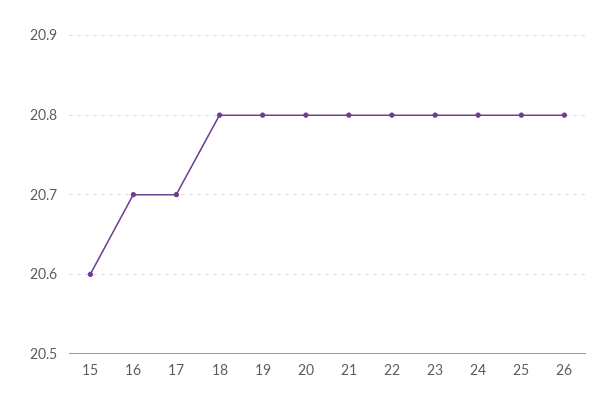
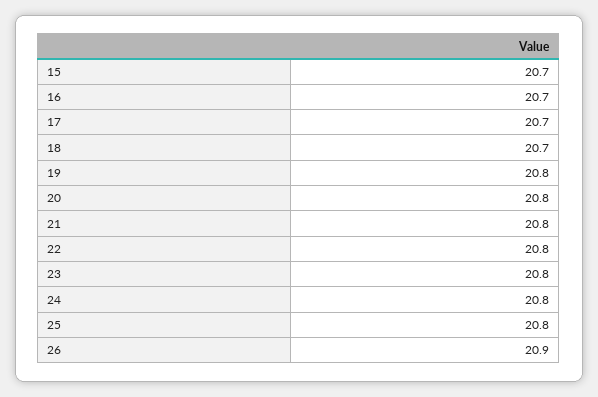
15: 20.6 -> 20.7
18: 20.8 -> 20.7
26: 20.8 -> 20.9

